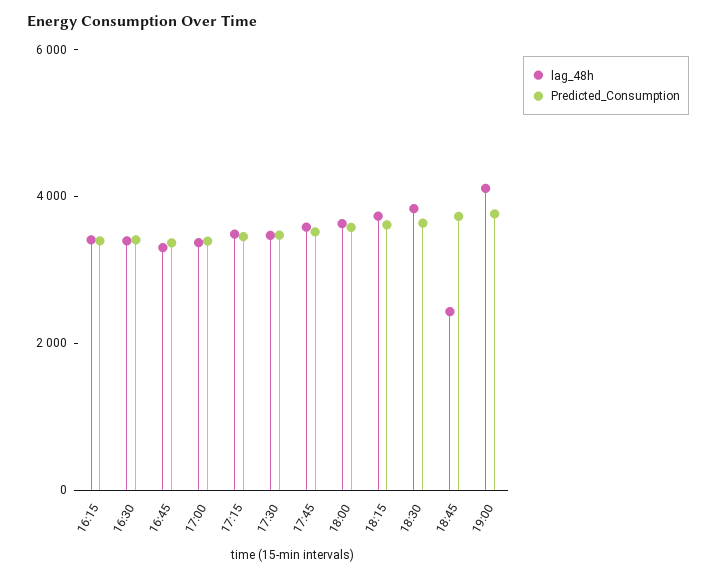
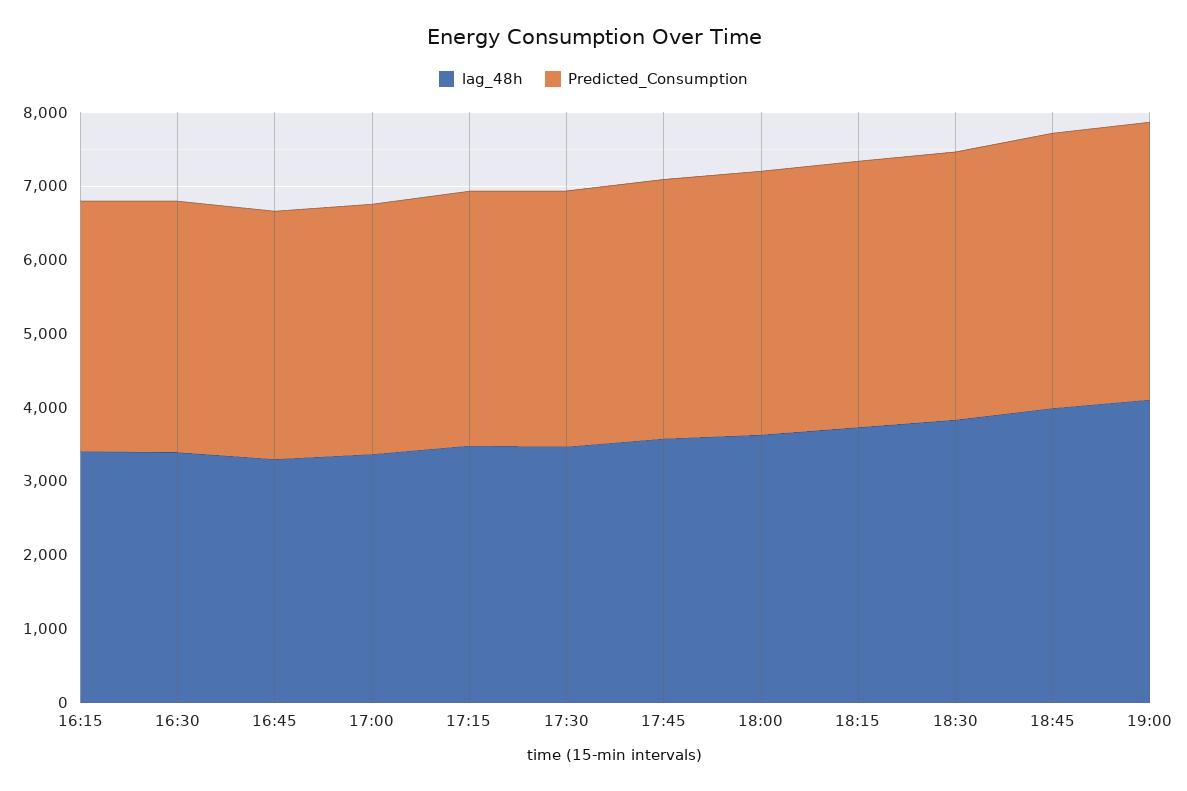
lag_48h, 18:45: 2500 -> 4000

